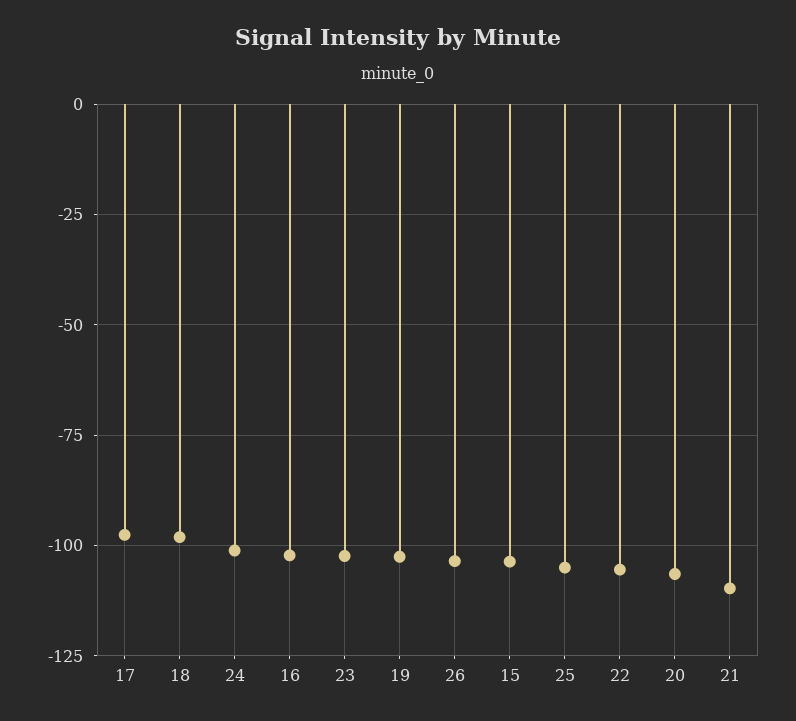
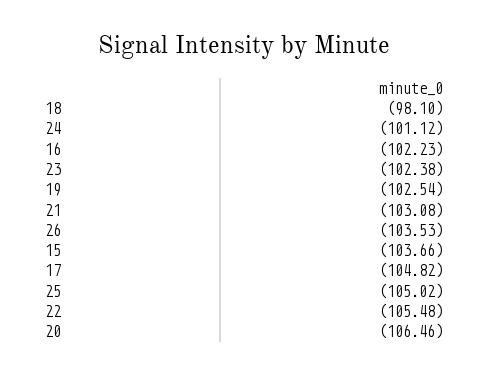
17: -97.5 -> -104.82
21: -110 -> -103.08

